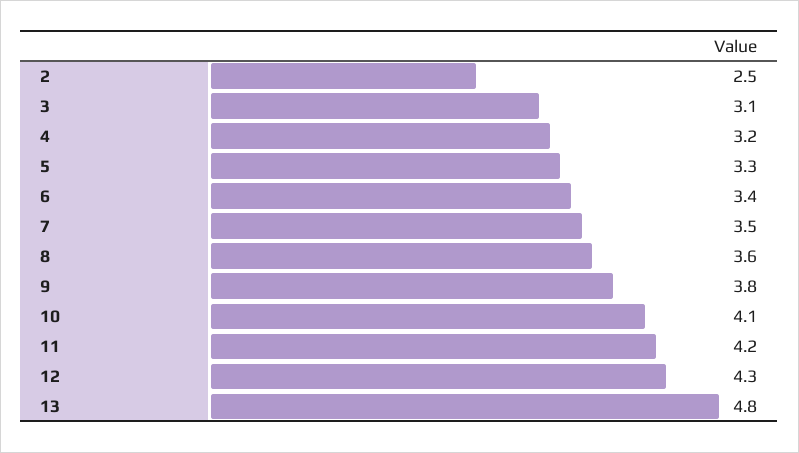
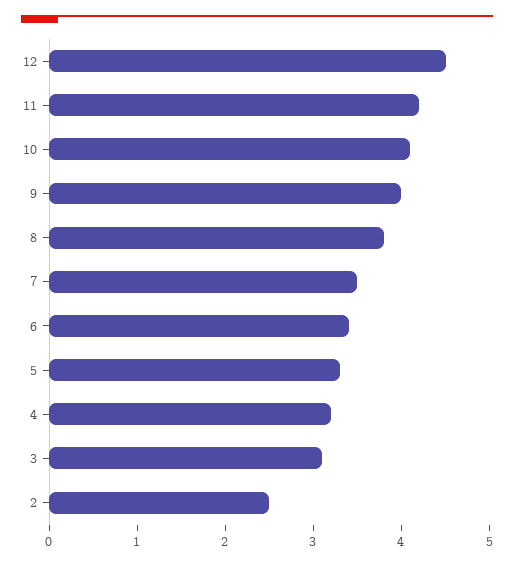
8: 3.6 -> 3.8
9: 3.8 -> 4
12: 4.3 -> 4.5
13: 4.8 -> none

